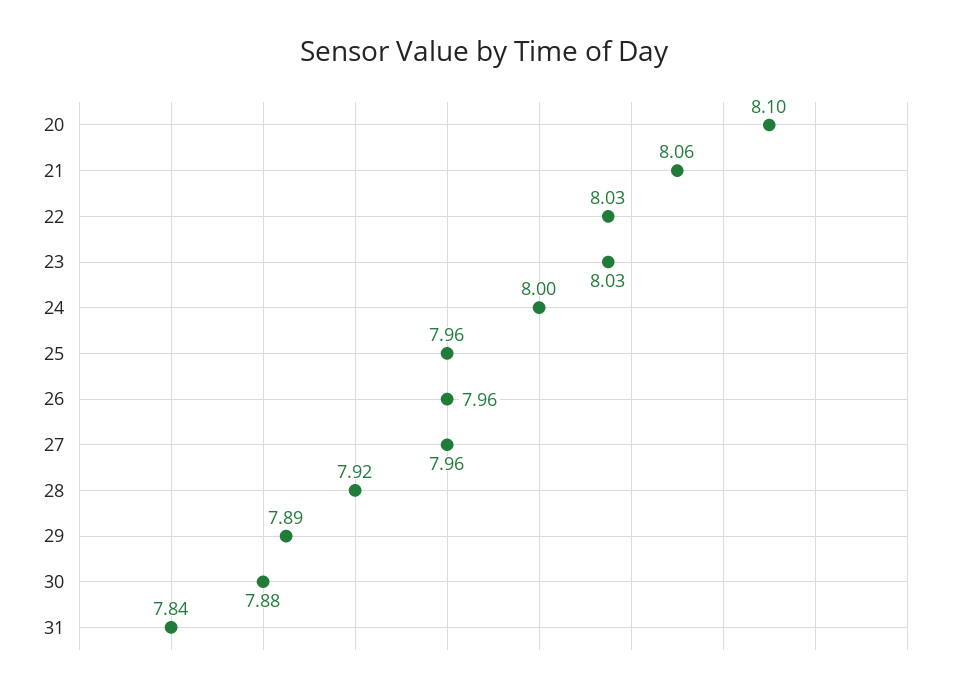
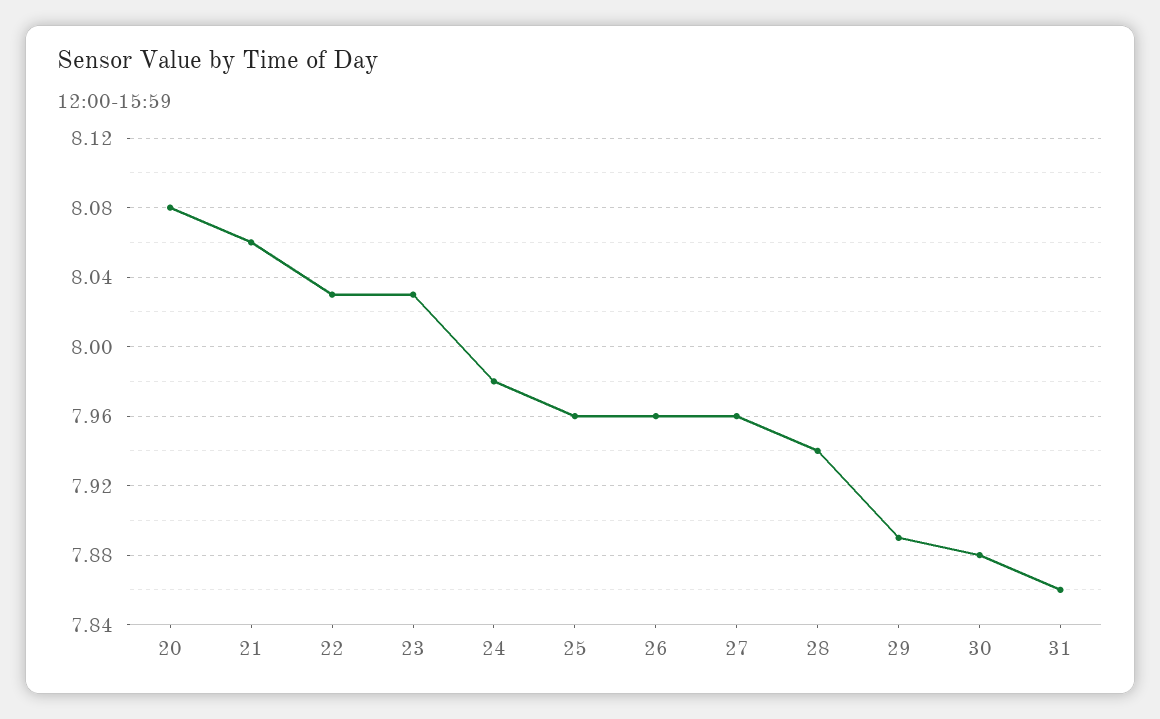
20: 8.1 -> 8.08
24: 8 -> 7.98
28: 7.92 -> 7.94
31: 7.84 -> 7.86

